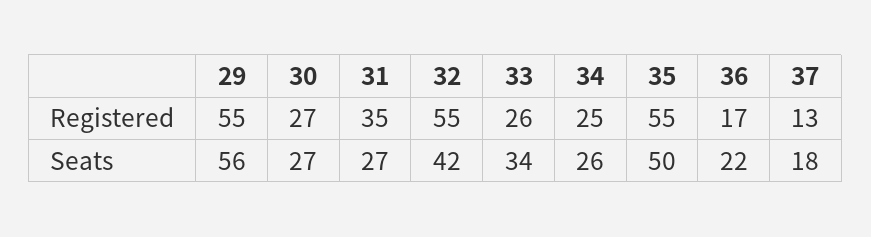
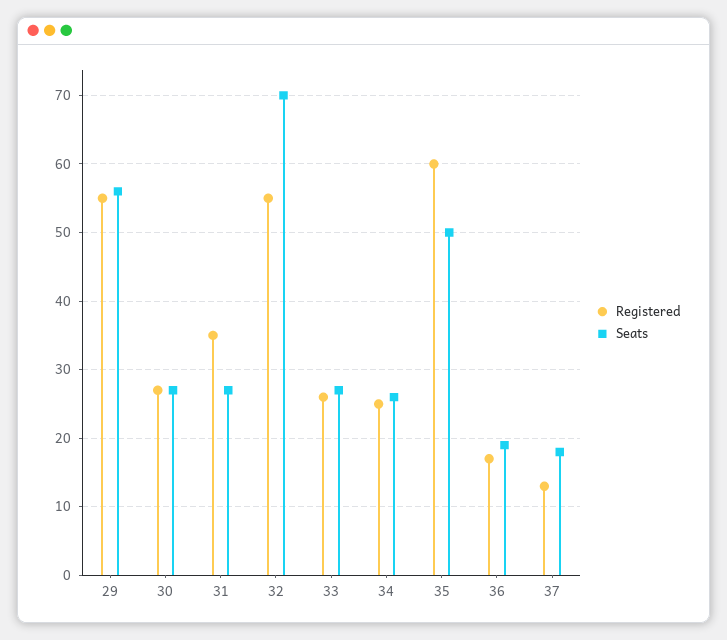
Registered, 35: 55 -> 60
Seats, 32: 42 -> 70
Seats, 33: 34 -> 27
Seats, 36: 22 -> 19

